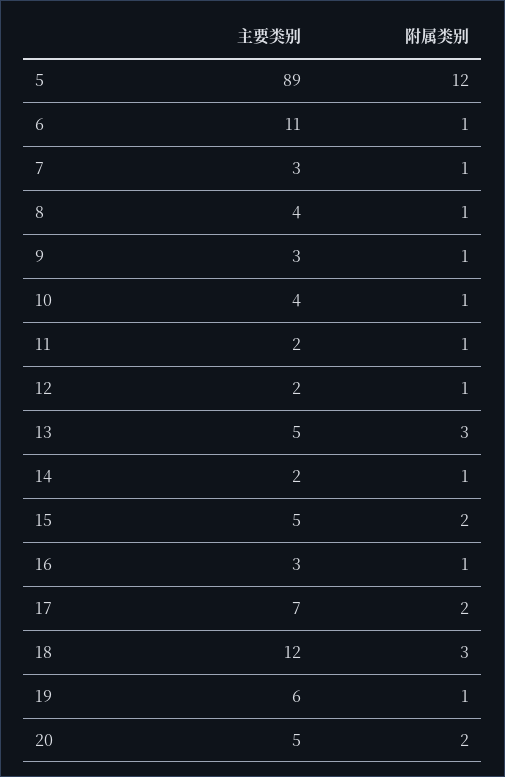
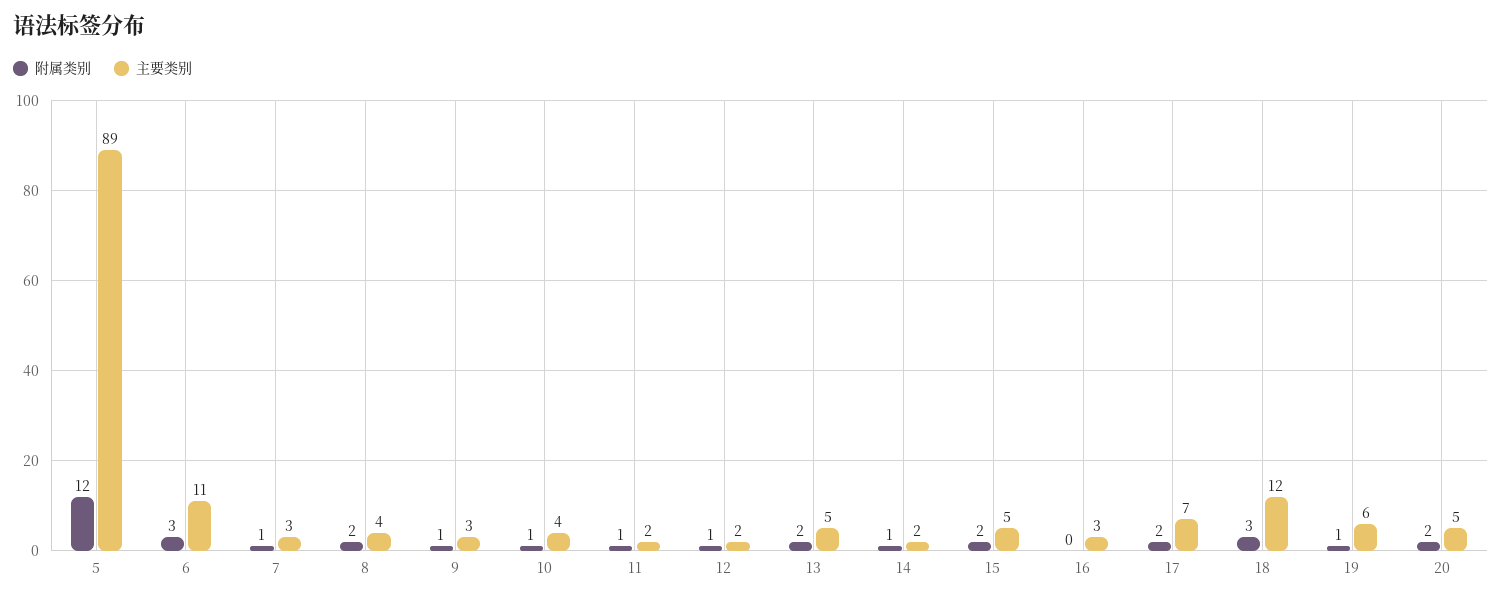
附属类别, 6: 1 -> 3
附属类别, 8: 1 -> 2
附属类别, 13: 3 -> 2
附属类别, 16: 1 -> 0

